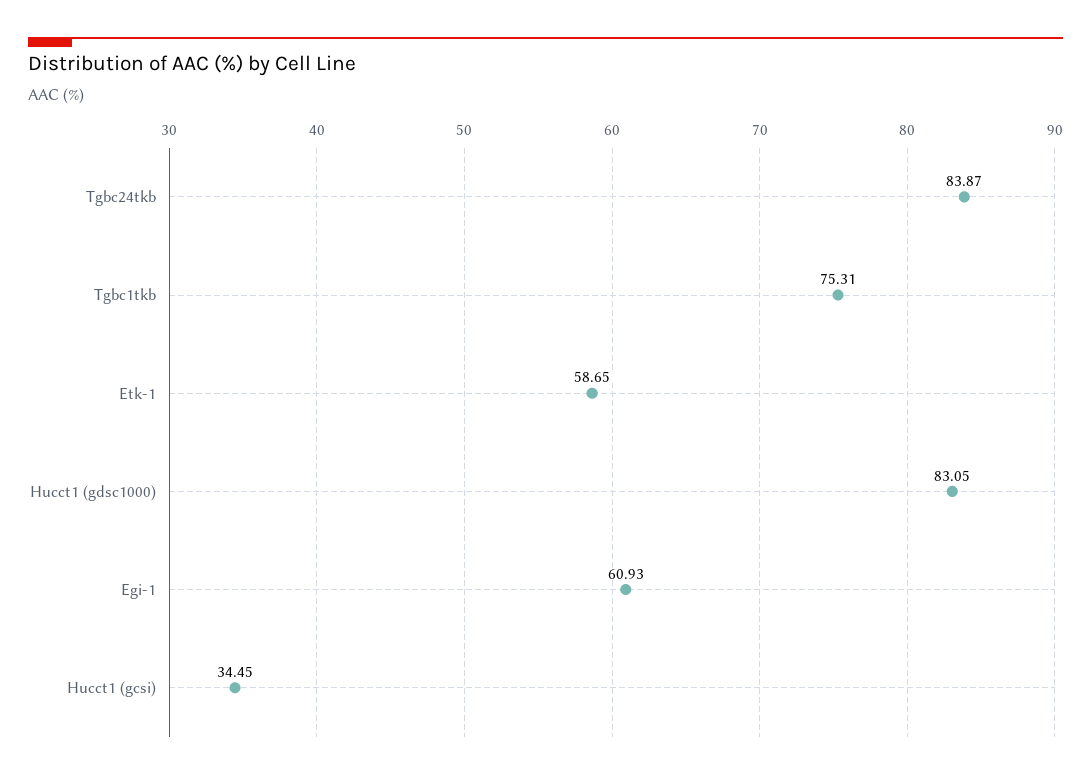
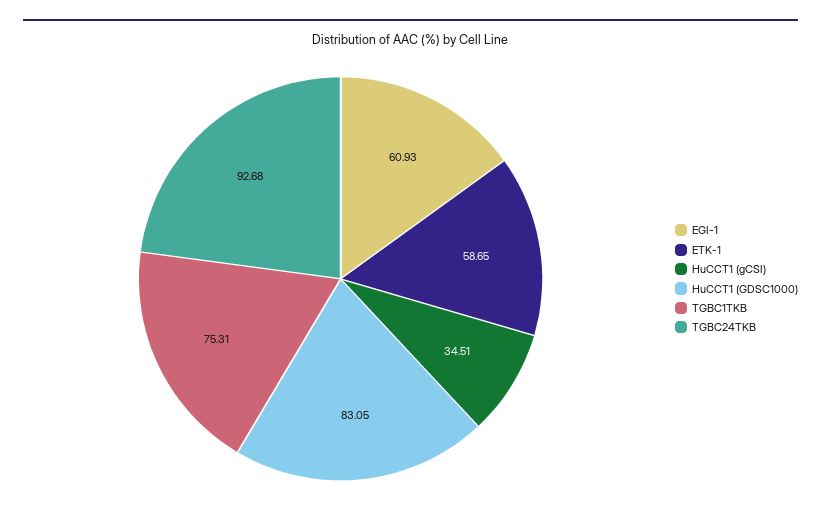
Tgbc24tkb: 83.87 -> 92.68
Hucct1 (gcsi): 34.45 -> 34.51

